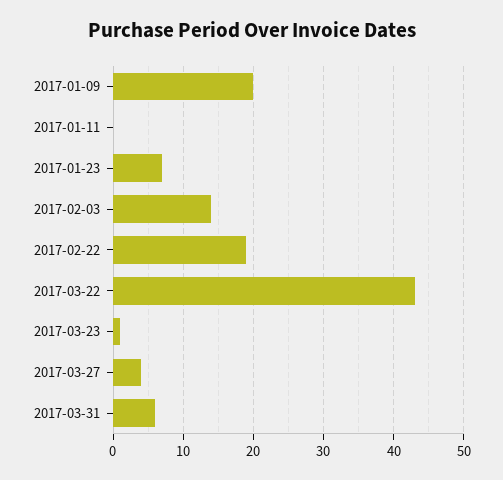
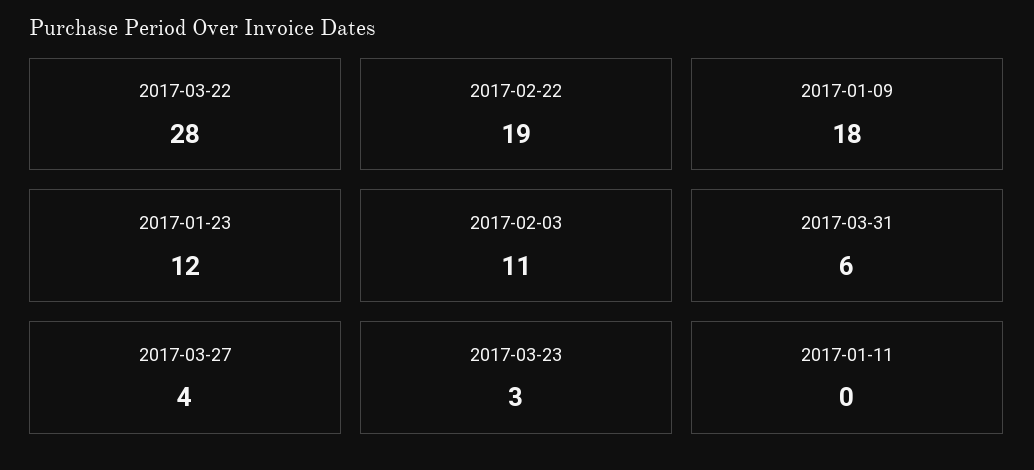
2017-01-09: 20 -> 18
2017-01-23: 7 -> 12
2017-02-03: 14 -> 11
2017-03-22: 43 -> 28
2017-03-23: 1 -> 3

